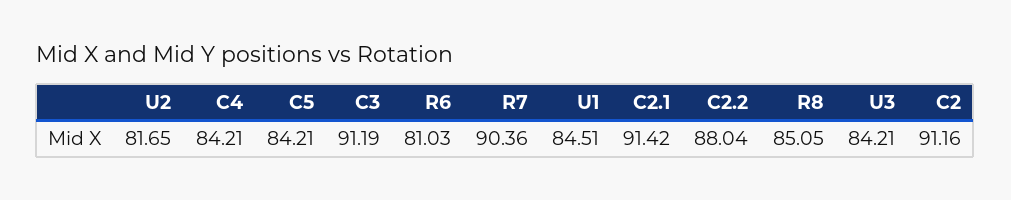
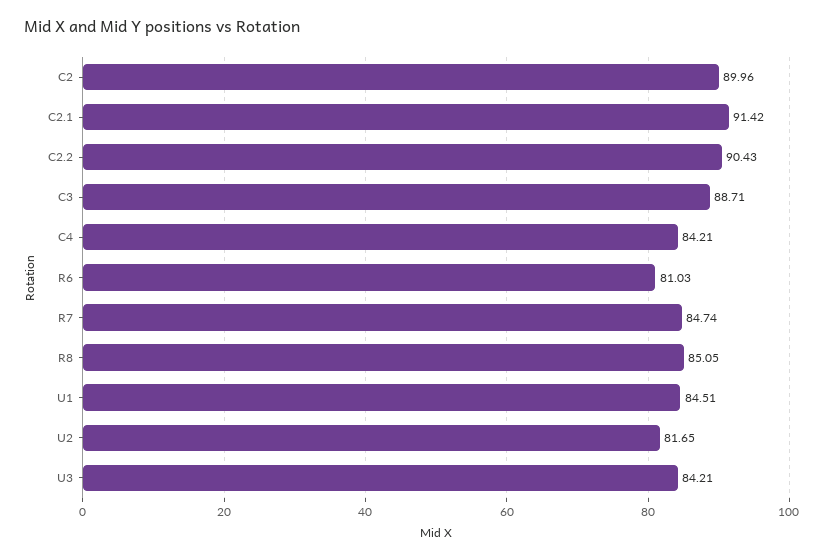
C5: 84.21 -> none
C3: 91.19 -> 88.71
R7: 90.36 -> 84.74
C2.2: 88.04 -> 90.43
C2: 91.16 -> 89.96

